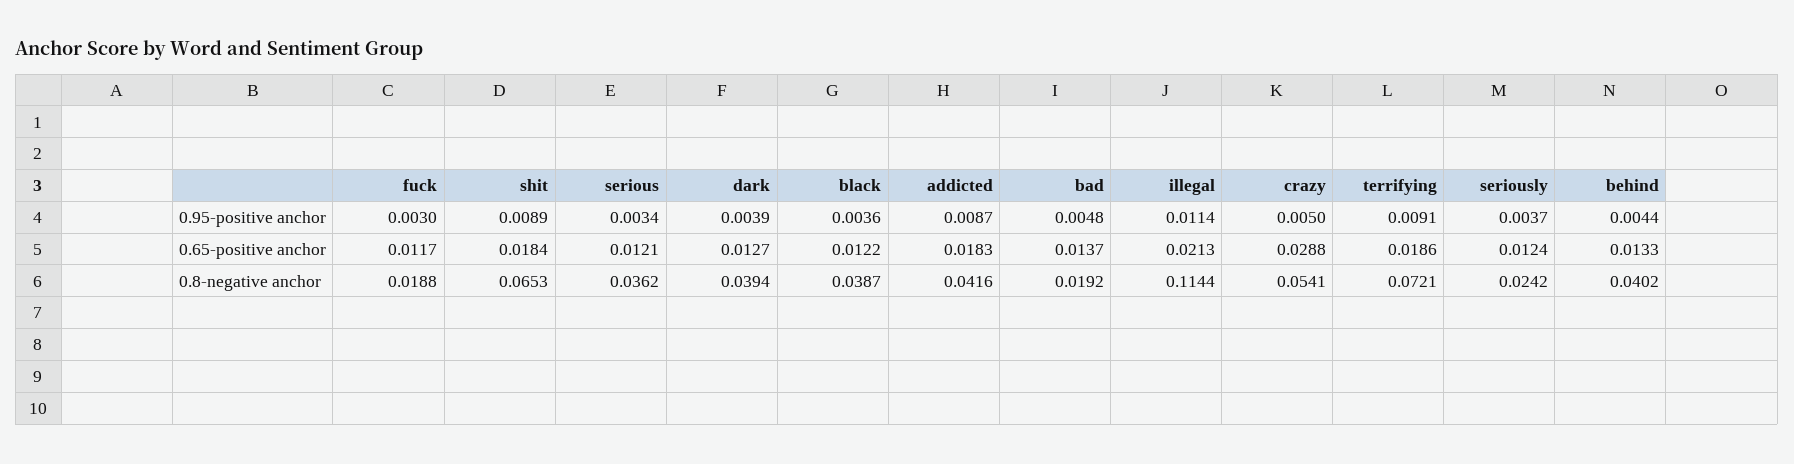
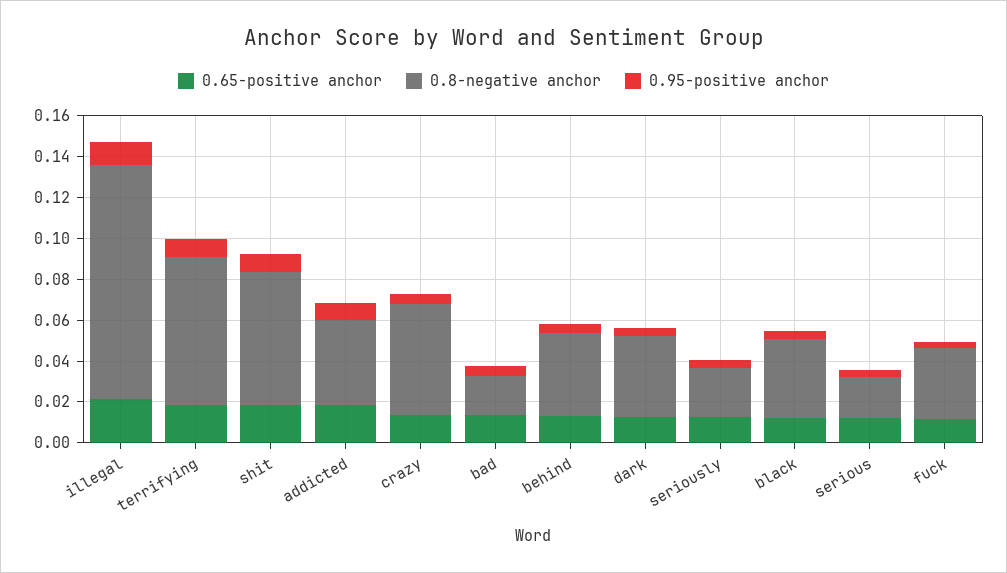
0.65-positive anchor, crazy: 0.0288 -> 0.015
0.8-negative anchor, fuck: 0.0188 -> 0.035
0.8-negative anchor, serious: 0.0362 -> 0.02

